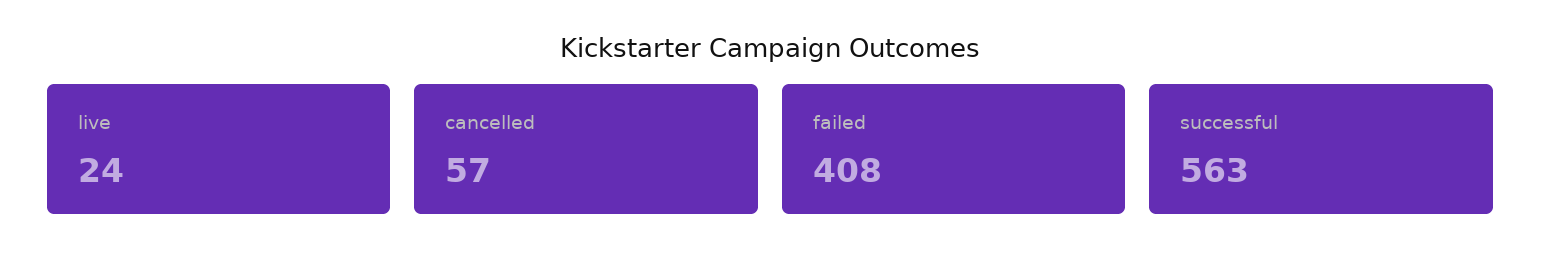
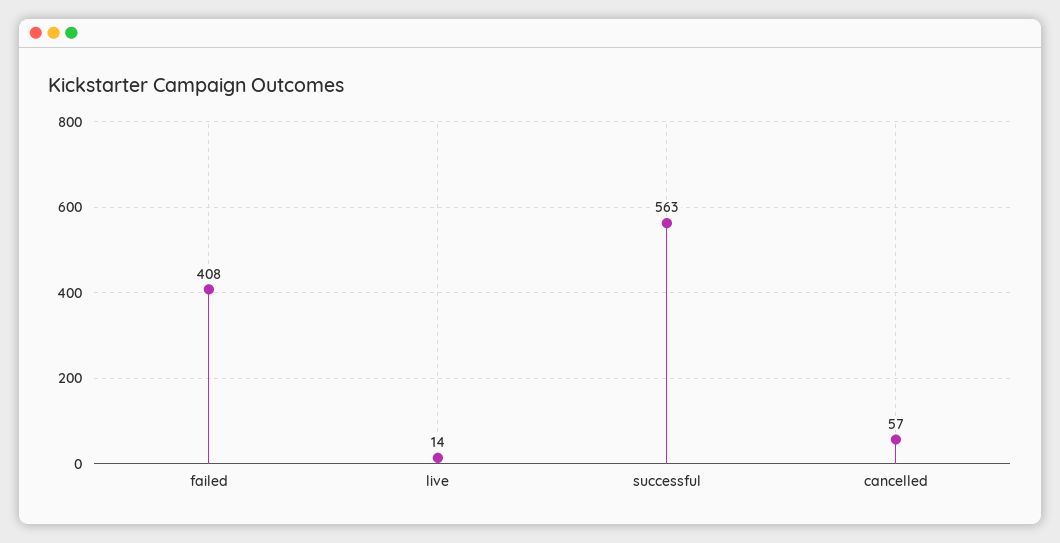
live: 24 -> 14

